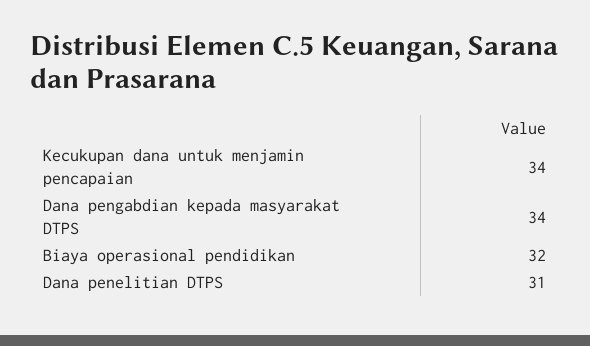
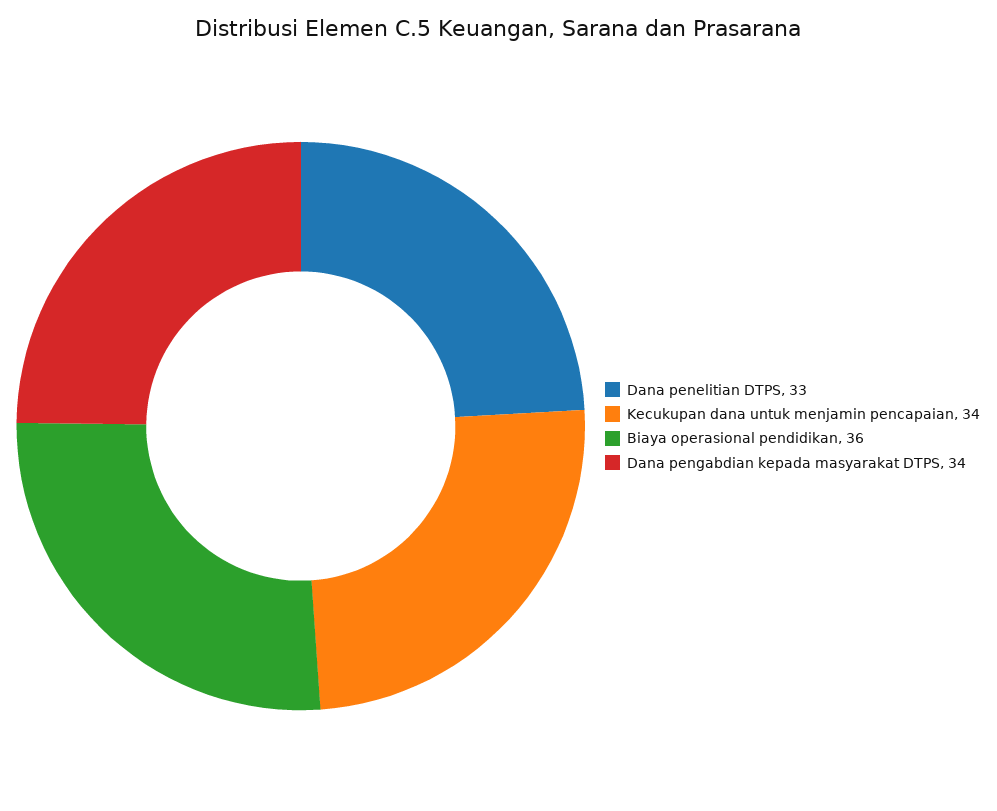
Biaya operasional pendidikan: 32 -> 36
Dana penelitian DTPS: 31 -> 33

